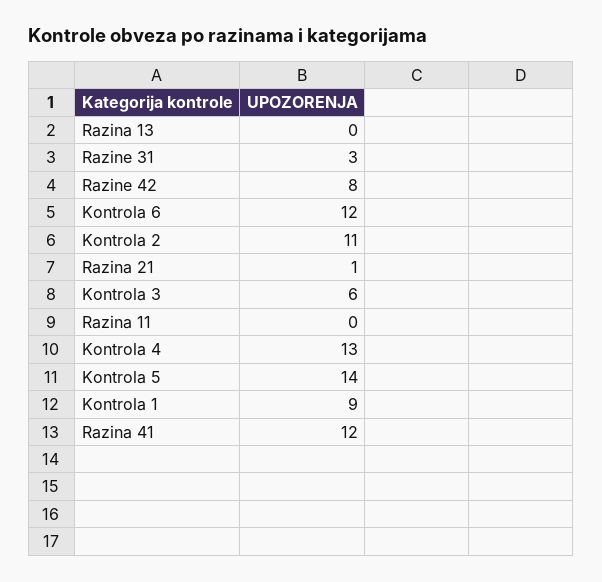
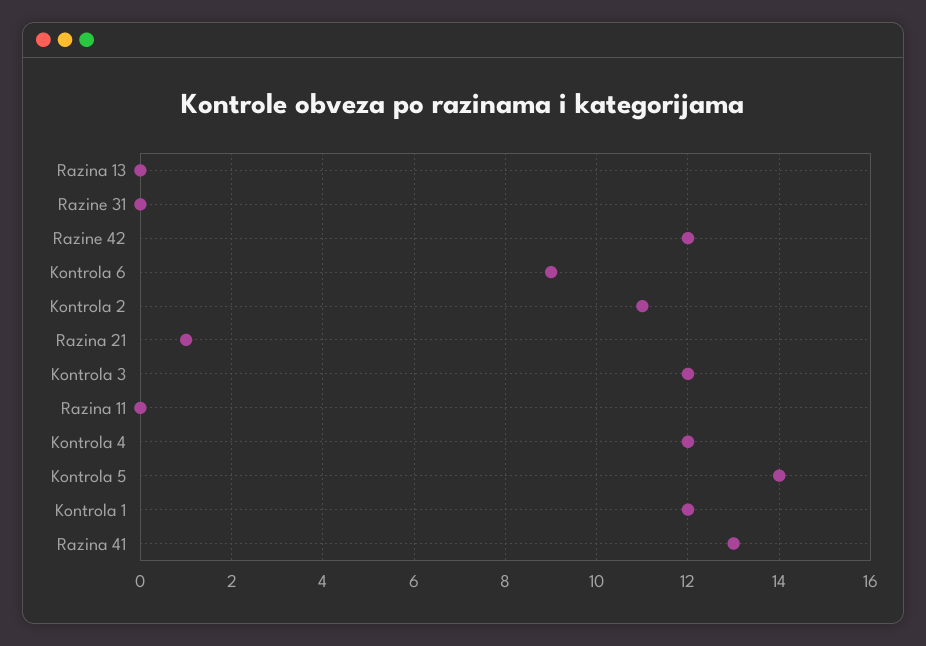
Razine 31: 3 -> 0
Razine 42: 8 -> 12
Kontrola 6: 12 -> 9
Kontrola 3: 6 -> 12
Kontrola 4: 13 -> 12
Kontrola 1: 9 -> 12
Razina 41: 12 -> 13

